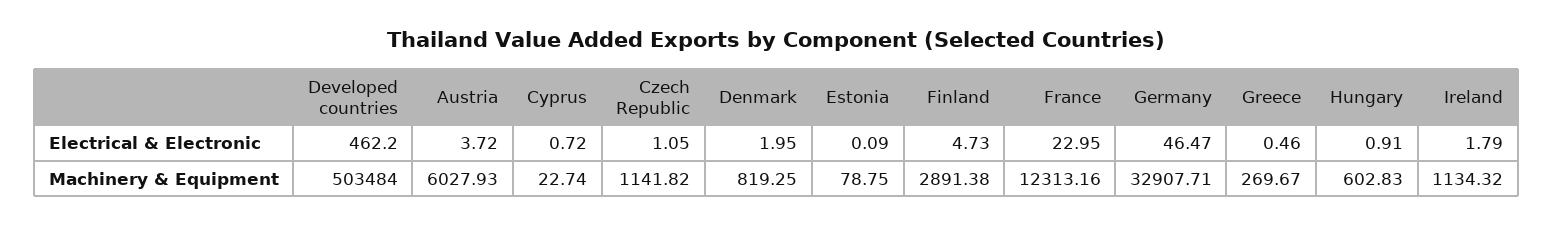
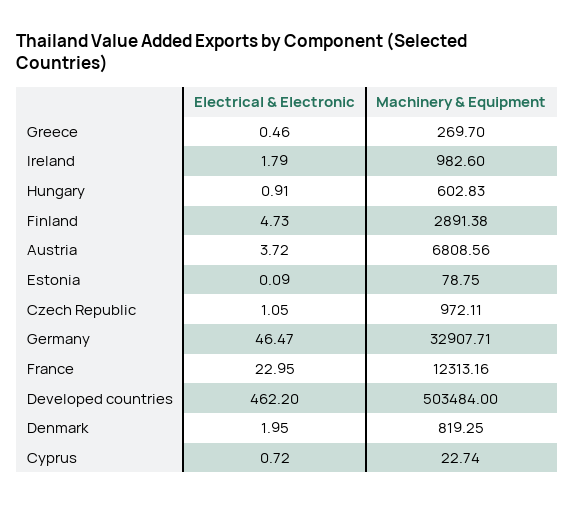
Austria, Machinery & Equipment: 6027.93 -> 6808.56
Czech Republic, Machinery & Equipment: 1141.82 -> 972.11
Greece, Machinery & Equipment: 269.67 -> 269.7
Ireland, Machinery & Equipment: 1134.32 -> 982.6

